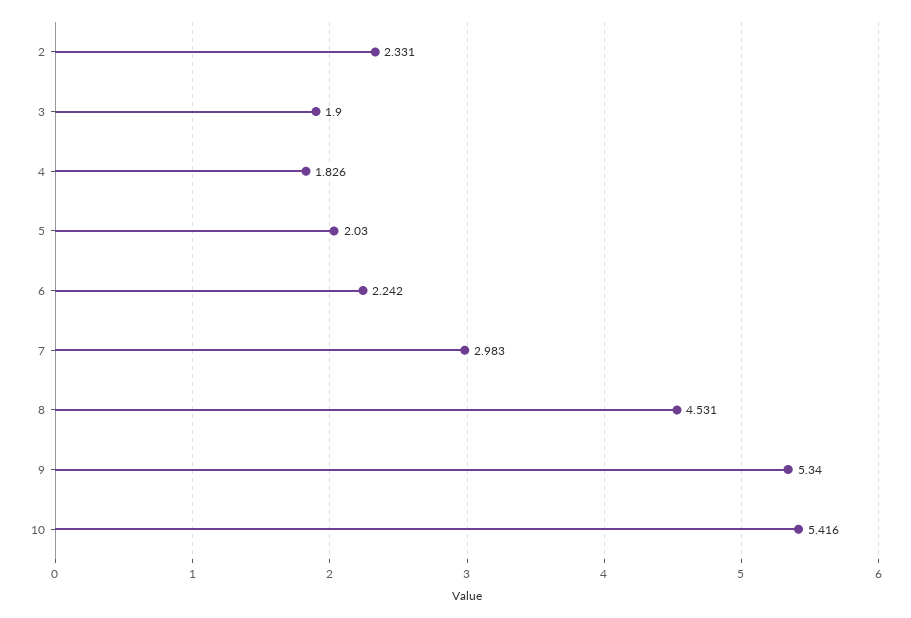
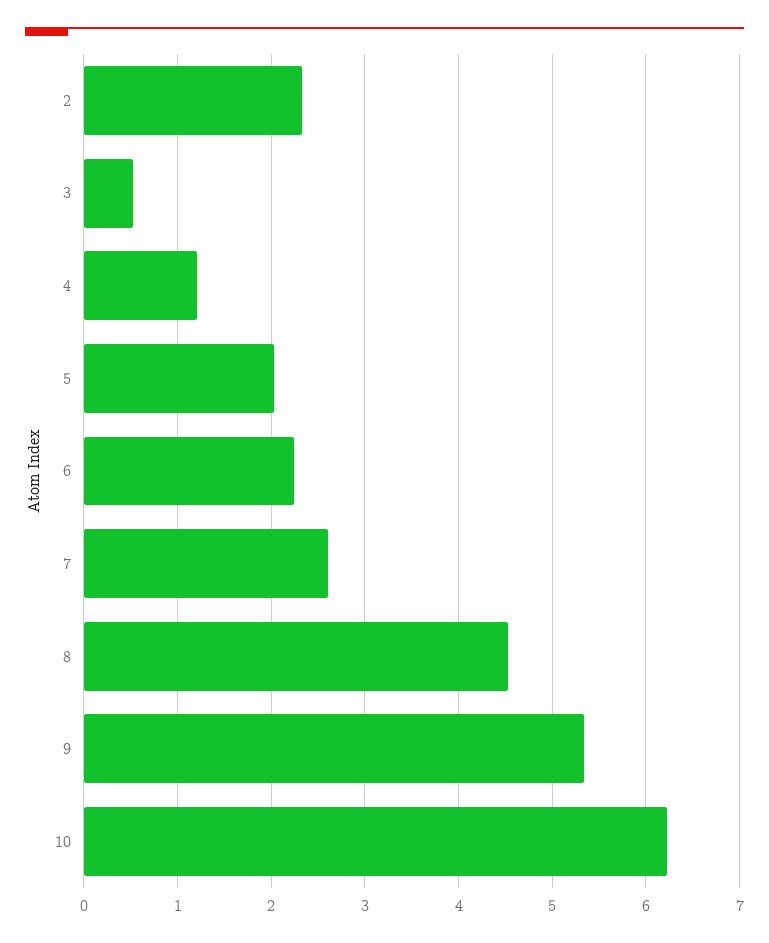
3: 1.9 -> 0.5
4: 1.826 -> 1.2
7: 2.983 -> 2.6
10: 5.416 -> 6.2

